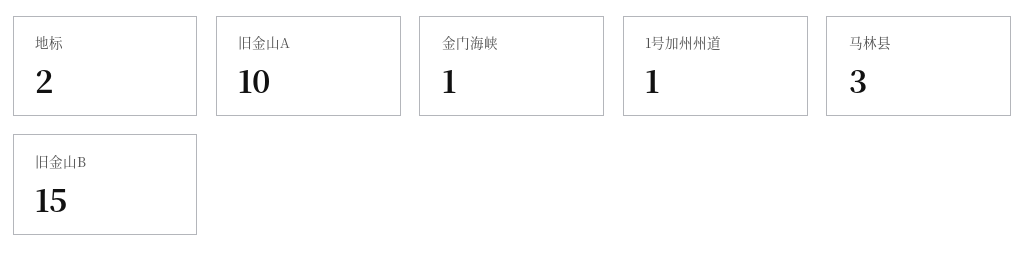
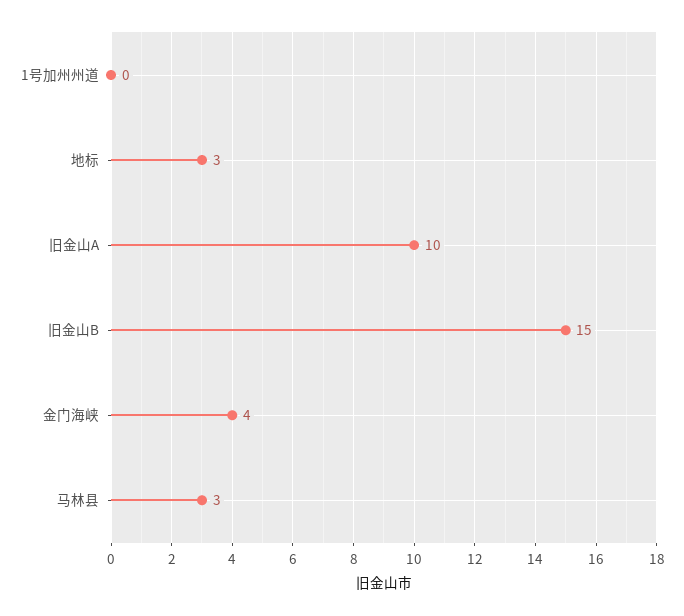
地标: 2 -> 3
金门海峡: 1 -> 4
1号加州州道: 1 -> 0

